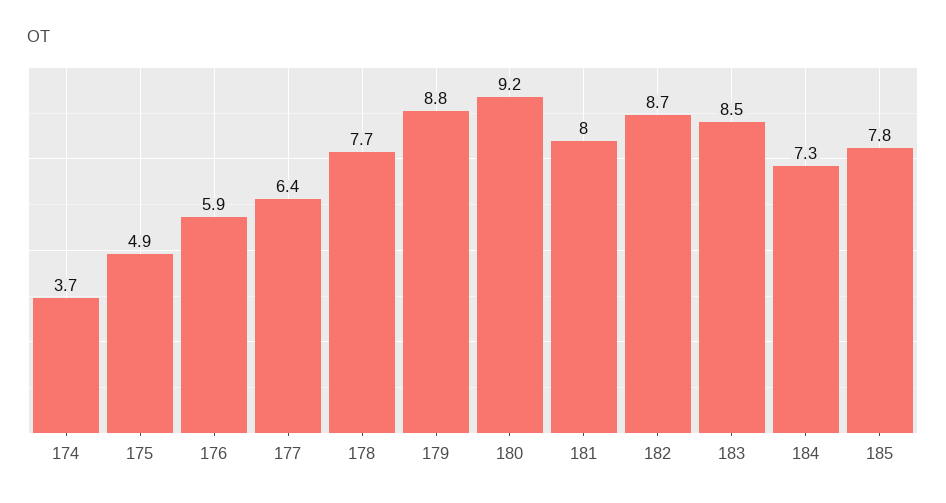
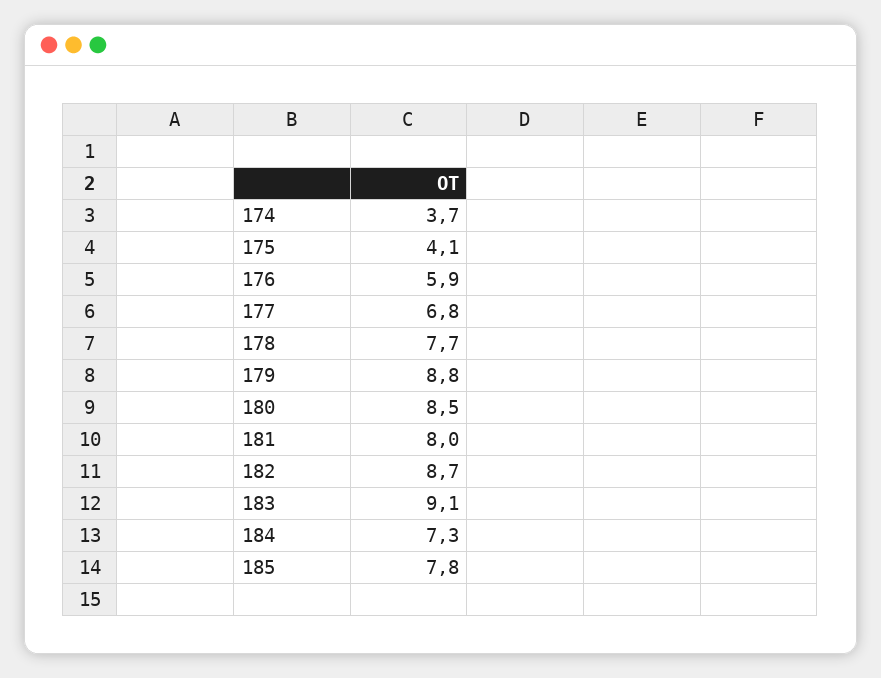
175: 4.9 -> 4.1
177: 6.4 -> 6.8
180: 9.2 -> 8.5
183: 8.5 -> 9.1

